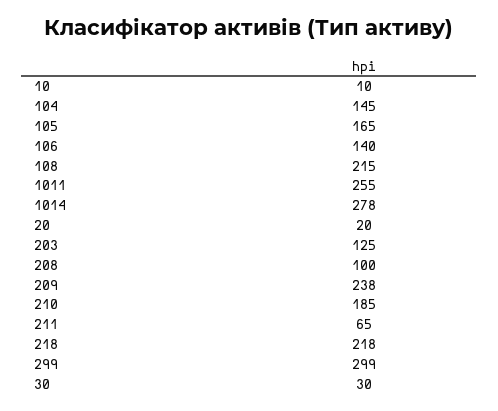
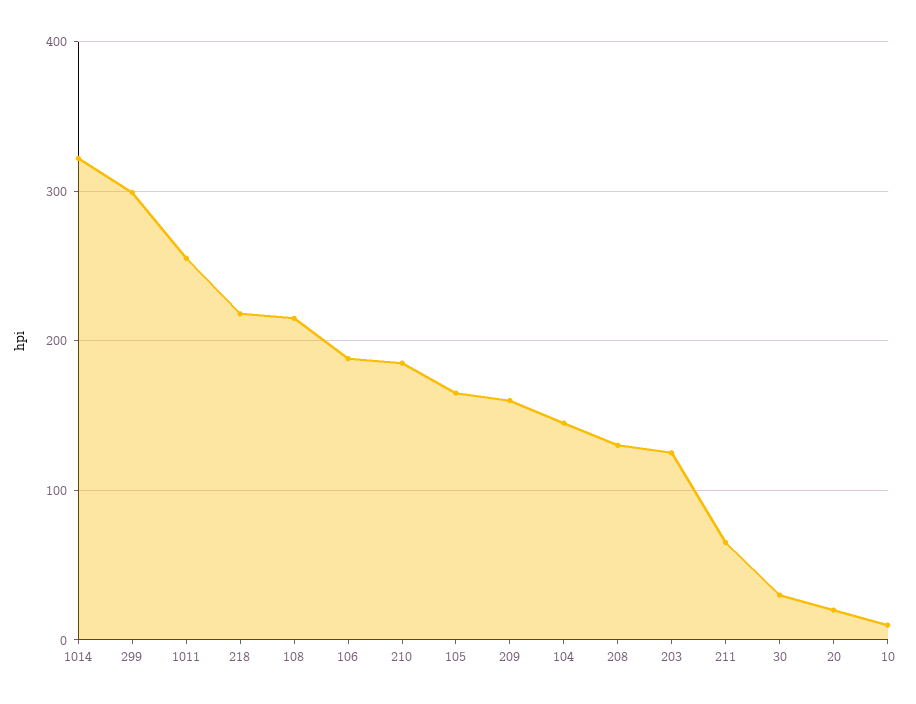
106: 140 -> 190
1014: 278 -> 320
208: 100 -> 130
209: 238 -> 160

